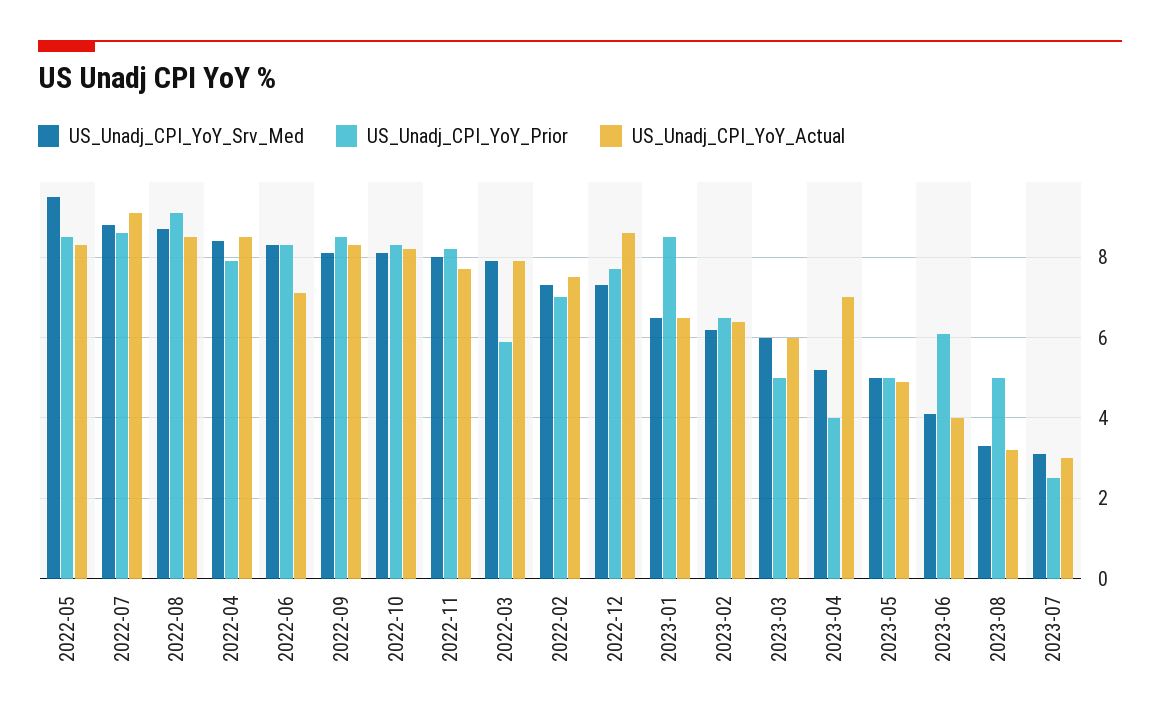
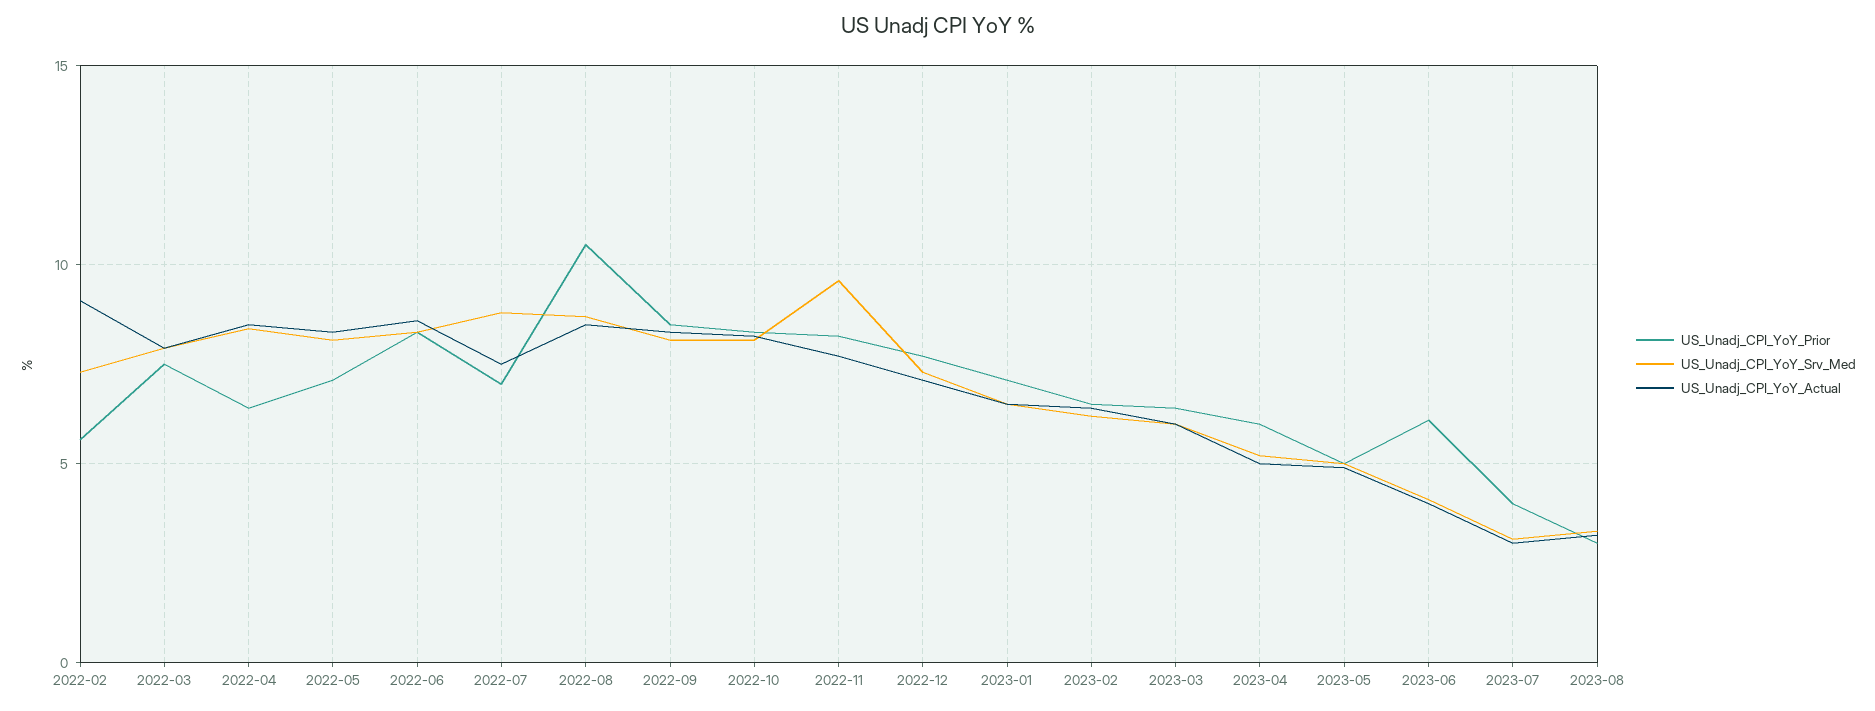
US_Unadj_CPI_YoY_Srv_Med, 2022-05: 9.5 -> 8
US_Unadj_CPI_YoY_Prior, 2022-05: 8.5 -> 7
US_Unadj_CPI_YoY_Prior, 2022-07: 8.5 -> 7
US_Unadj_CPI_YoY_Actual, 2022-07: 9 -> 7.5
US_Unadj_CPI_YoY_Prior, 2022-08: 9 -> 10.5
US_Unadj_CPI_YoY_Prior, 2022-04: 8 -> 6.5
US_Unadj_CPI_YoY_Actual, 2022-06: 7 -> 8.5
US_Unadj_CPI_YoY_Srv_Med, 2022-11: 8 -> 9.5
US_Unadj_CPI_YoY_Prior, 2022-03: 6 -> 7.5
US_Unadj_CPI_YoY_Prior, 2022-02: 7 -> 5.5
US_Unadj_CPI_YoY_Actual, 2022-02: 7.5 -> 9
US_Unadj_CPI_YoY_Actual, 2022-12: 8.5 -> 7
US_Unadj_CPI_YoY_Prior, 2023-01: 8.5 -> 7
US_Unadj_CPI_YoY_Prior, 2023-03: 5 -> 6.5
US_Unadj_CPI_YoY_Prior, 2023-04: 4 -> 6
US_Unadj_CPI_YoY_Actual, 2023-04: 7 -> 5
US_Unadj_CPI_YoY_Prior, 2023-08: 5 -> 3
US_Unadj_CPI_YoY_Prior, 2023-07: 2.5 -> 4

